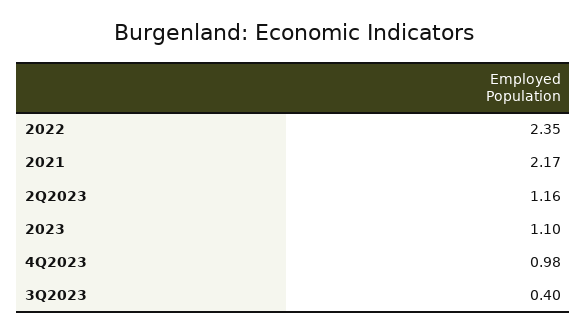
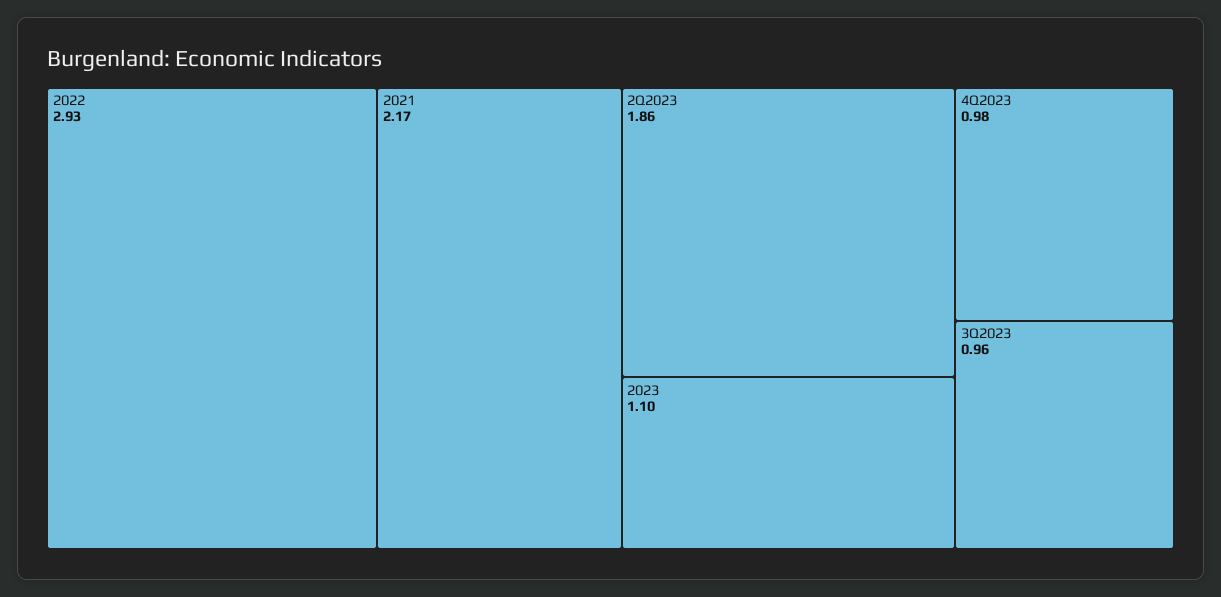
2022: 2.35 -> 2.93
2Q2023: 1.16 -> 1.86
3Q2023: 0.4 -> 0.96

